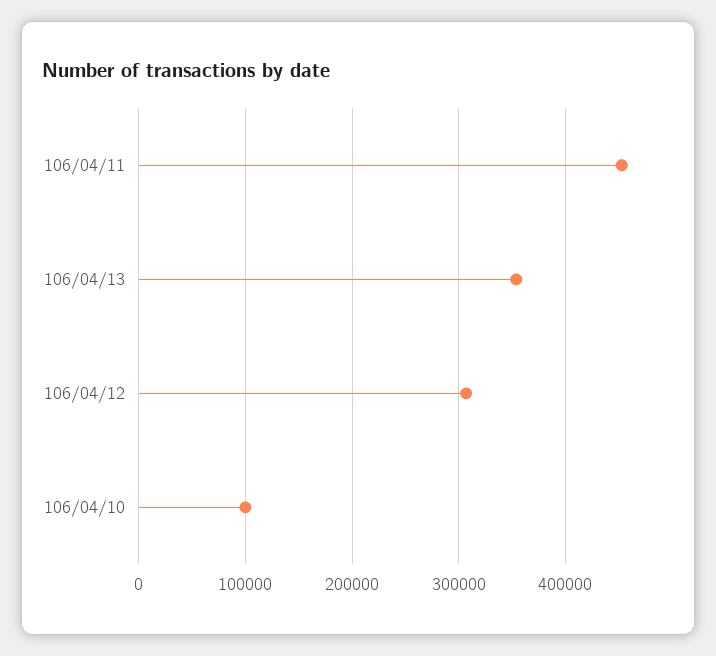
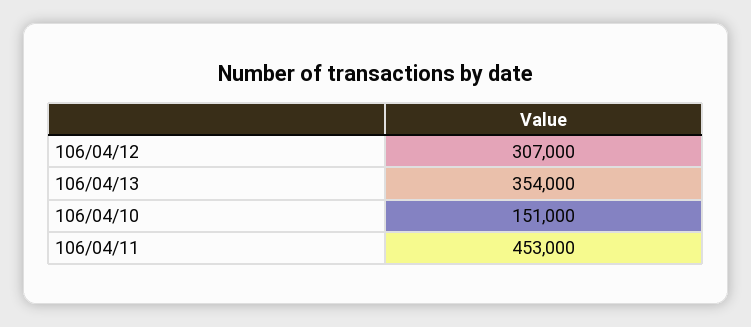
106/04/10: 100000 -> 151000

